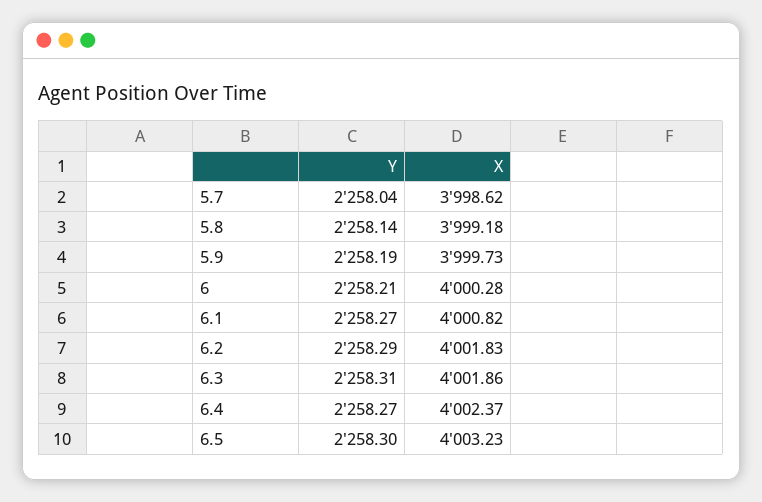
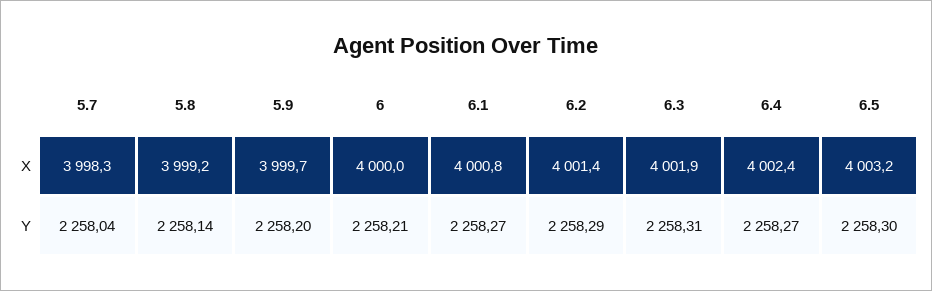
X, 5.7: 3998.62 -> 3998.3
Y, 5.9: 2258.19 -> 2258.2
X, 6: 4000.28 -> 4000
X, 6.2: 4001.83 -> 4001.4

